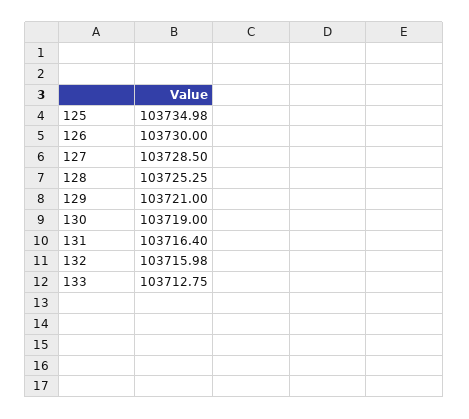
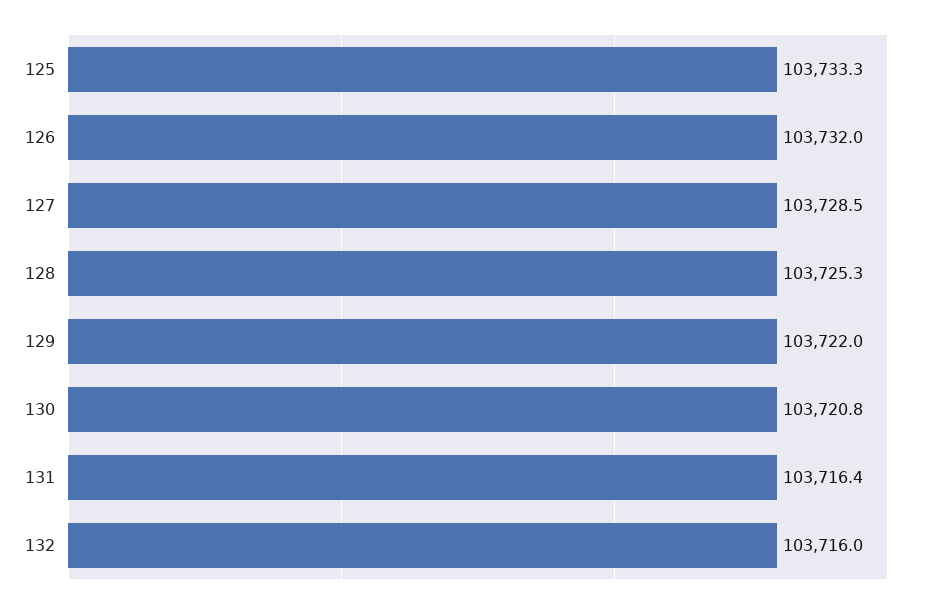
125: 103734.98 -> 103733.3
126: 103730 -> 103732
129: 103721 -> 103722
130: 103719 -> 103720.8
133: 103712.75 -> none

